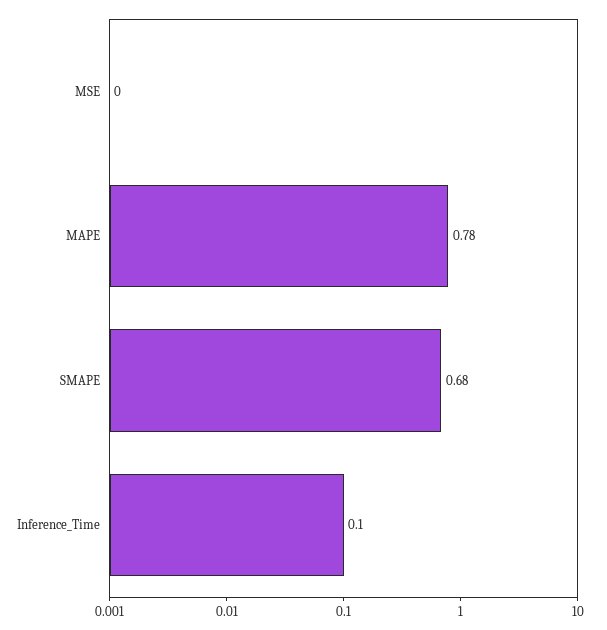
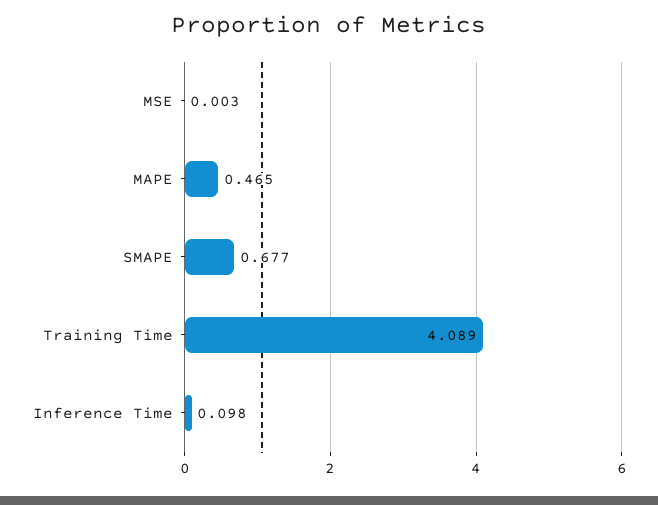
MAPE: 0.78 -> 0.465
Training Time: none -> 4.089

